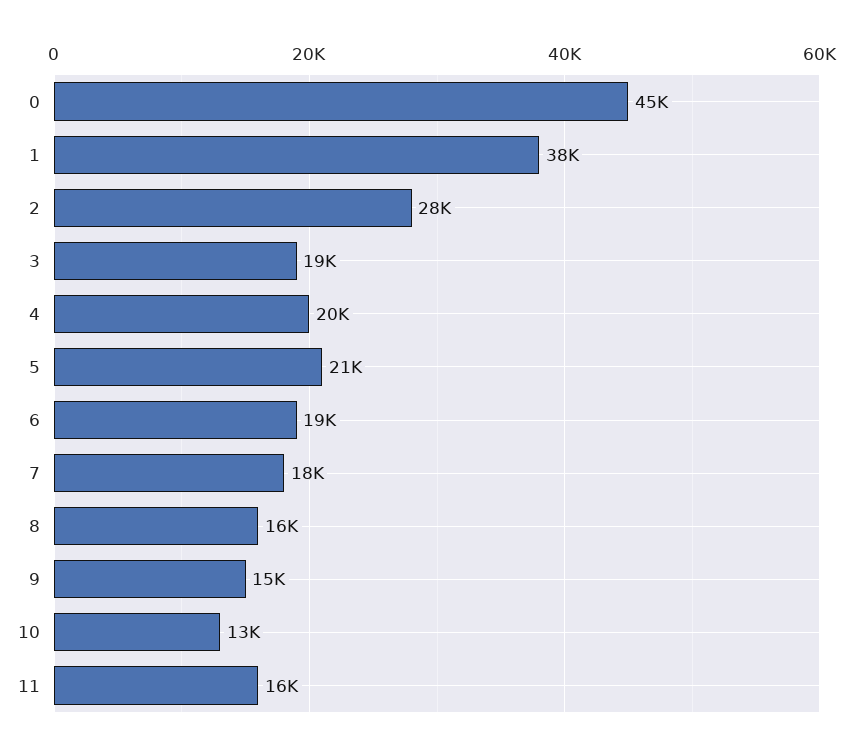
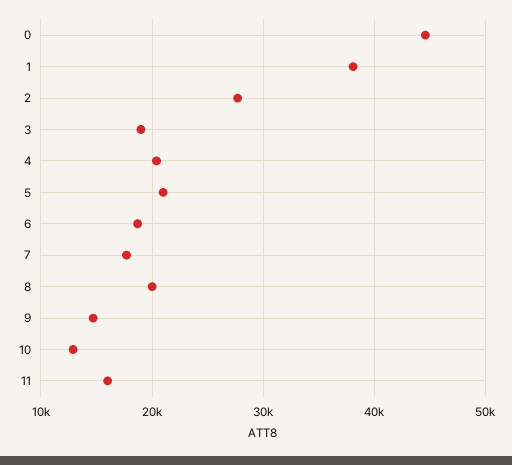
8: 16000 -> 20000

